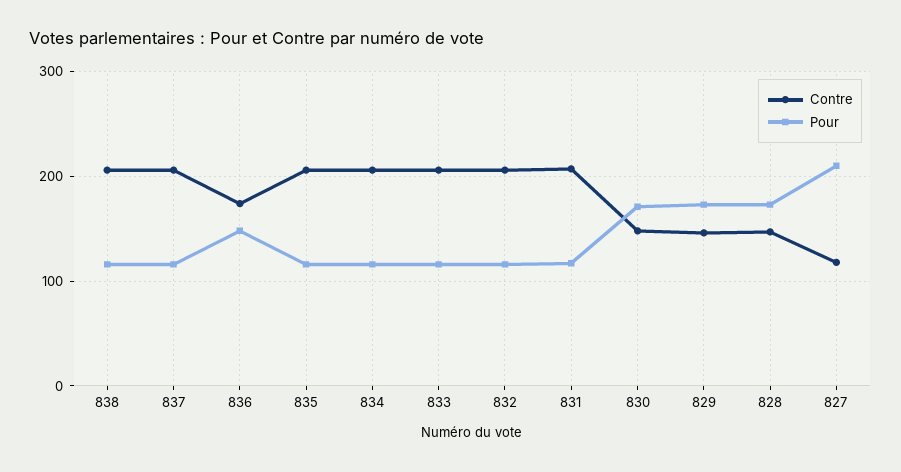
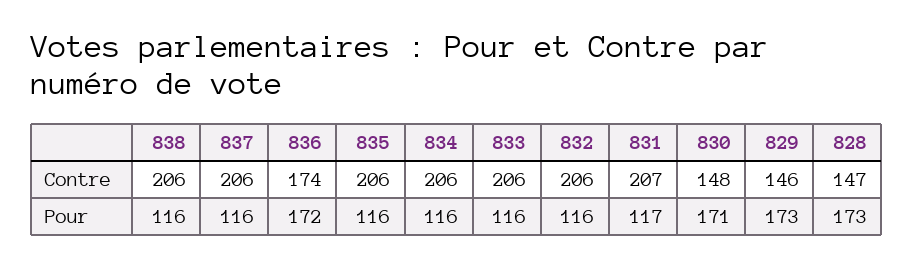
Pour, 836: 150 -> 172
Contre, 827: 120 -> none
Pour, 827: 210 -> none

